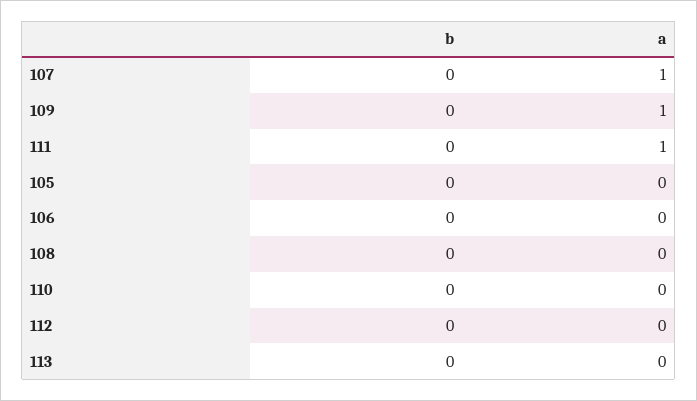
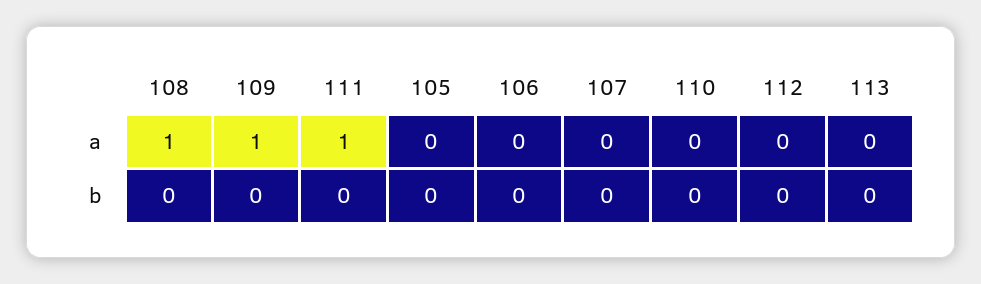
a, 107: 1 -> 0
a, 108: 0 -> 1

